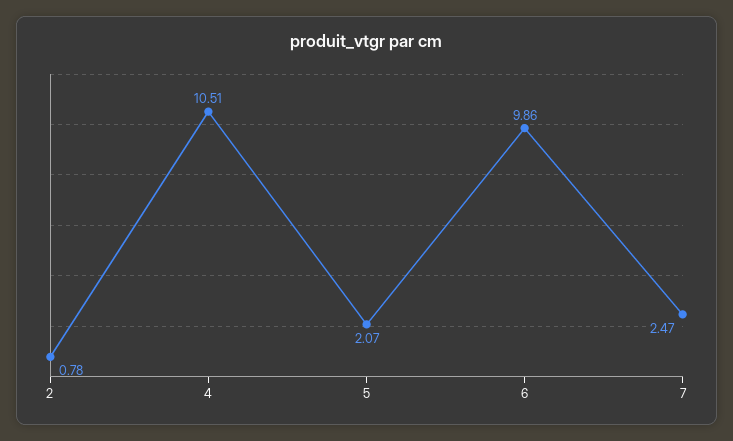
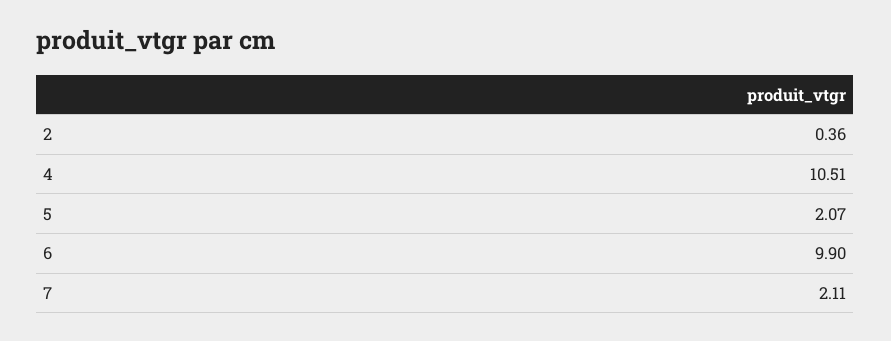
2: 0.78 -> 0.36
6: 9.86 -> 9.9
7: 2.47 -> 2.11

